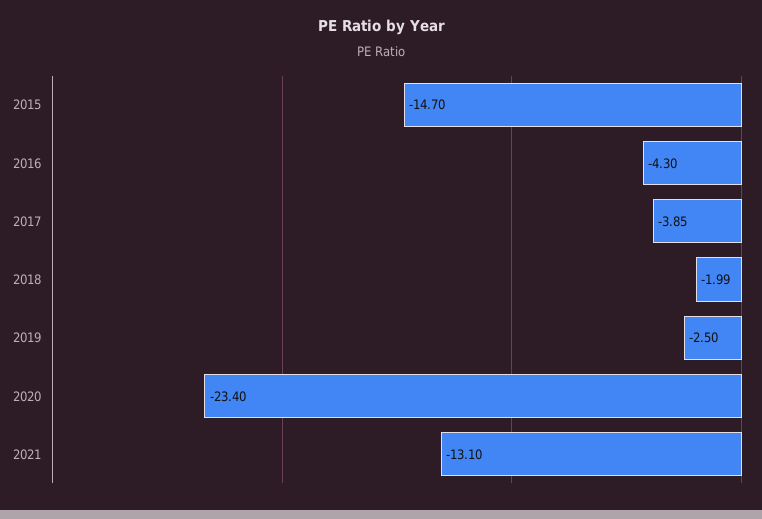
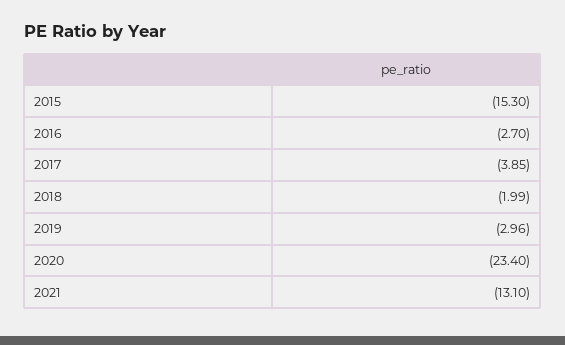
2015: -14.7 -> -15.3
2016: -4.3 -> -2.7
2019: -2.5 -> -2.96

